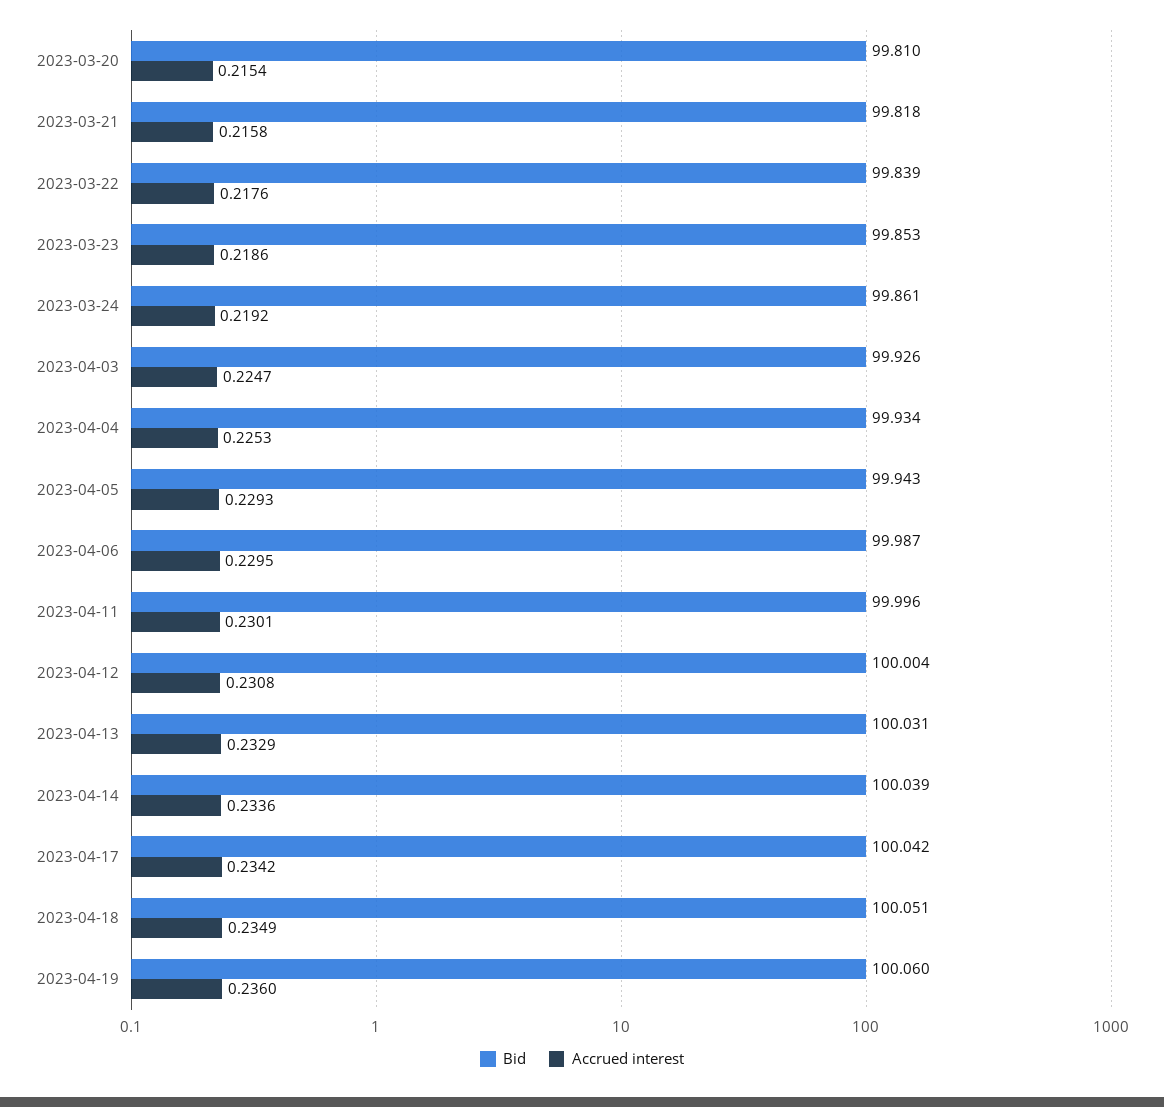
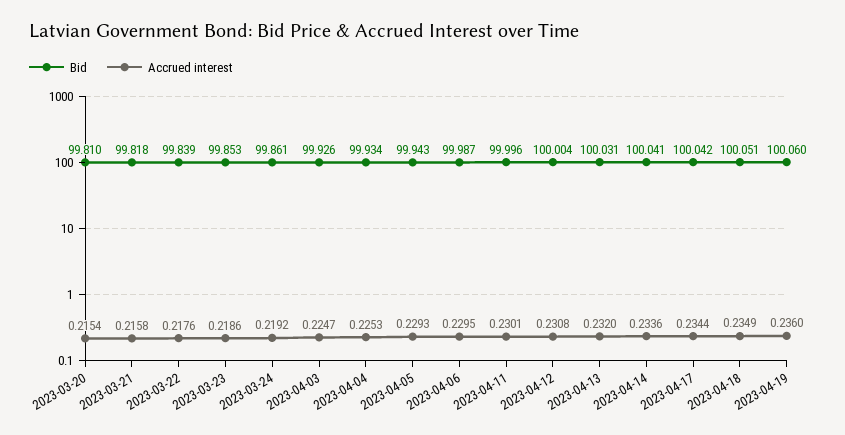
Accrued interest, 2023-04-13: 0.2329 -> 0.232
Bid, 2023-04-14: 100.039 -> 100.041
Accrued interest, 2023-04-17: 0.2342 -> 0.2344

